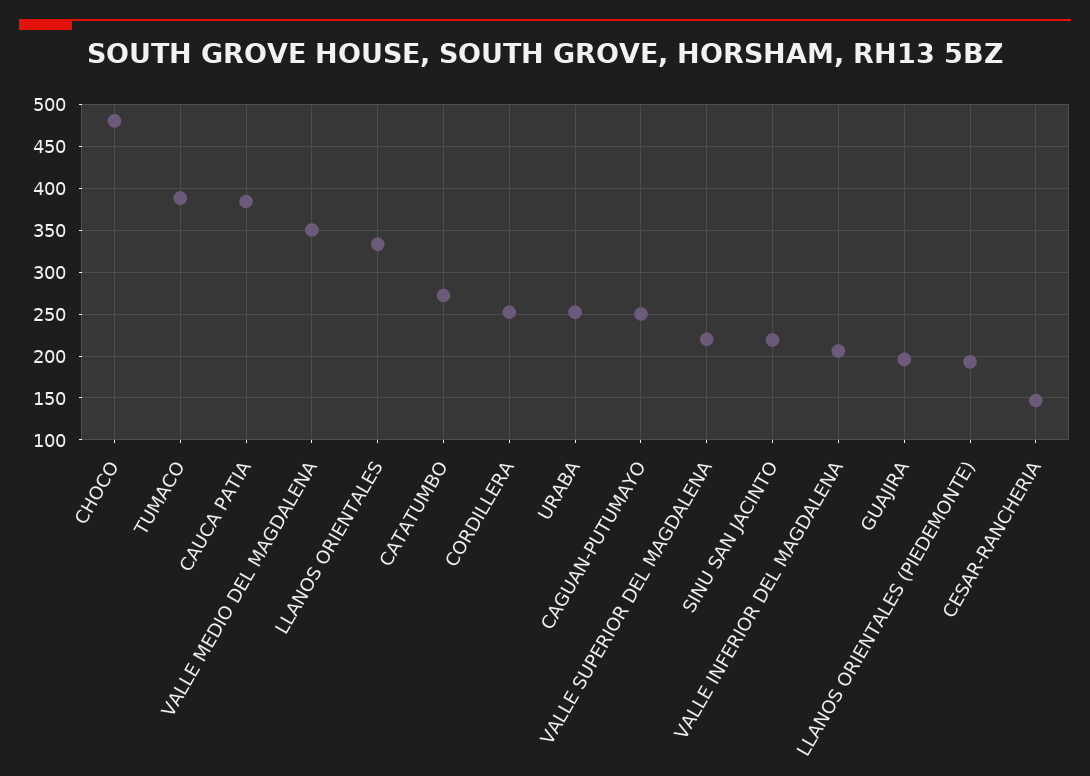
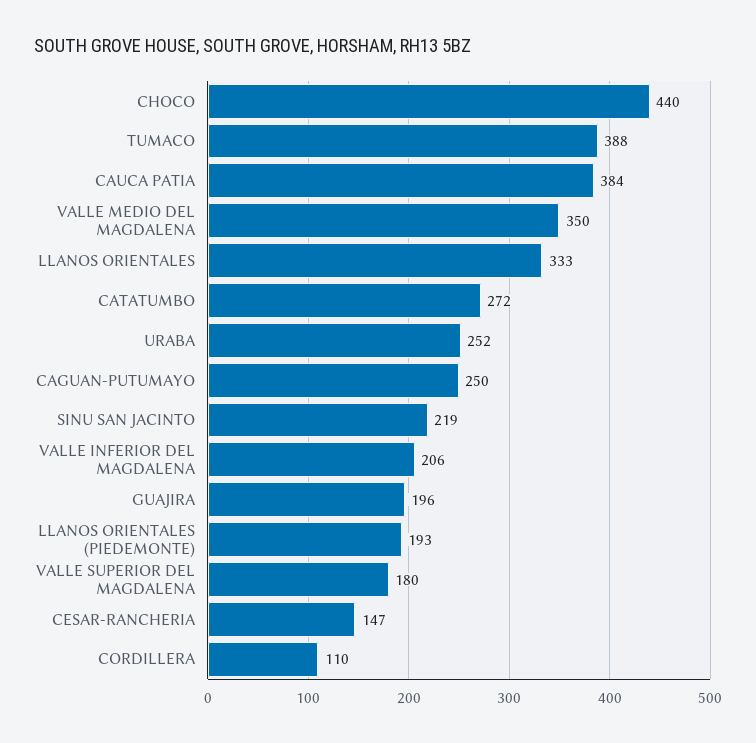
CHOCO: 480 -> 440
CORDILLERA: 250 -> 110
VALLE SUPERIOR DEL MAGDALENA: 220 -> 180

